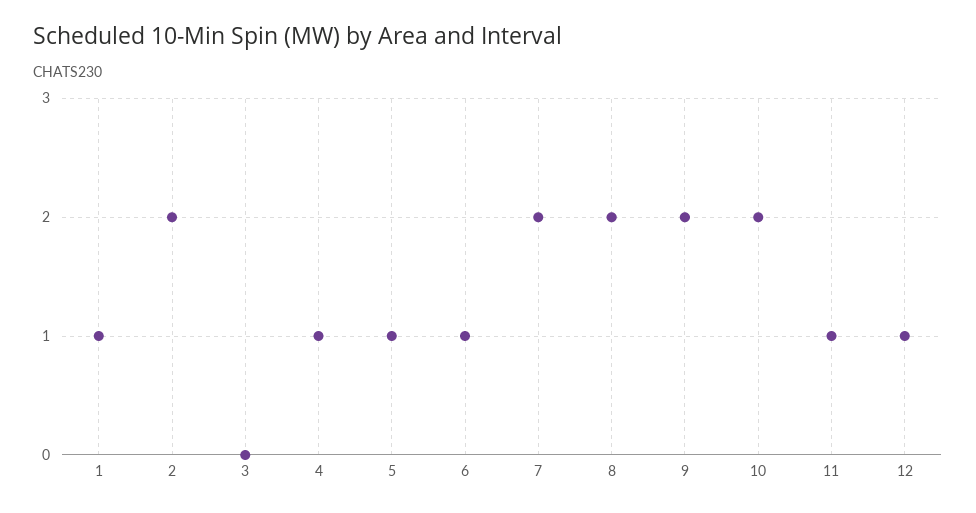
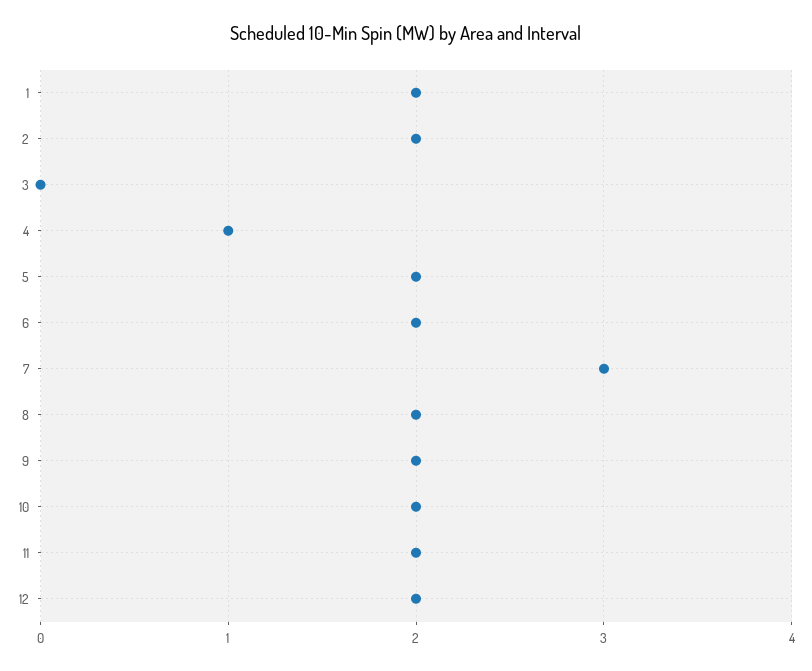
1: 1 -> 2
5: 1 -> 2
6: 1 -> 2
7: 2 -> 3
11: 1 -> 2
12: 1 -> 2

